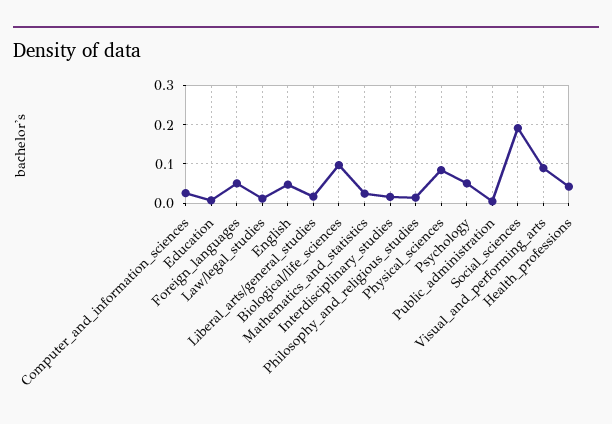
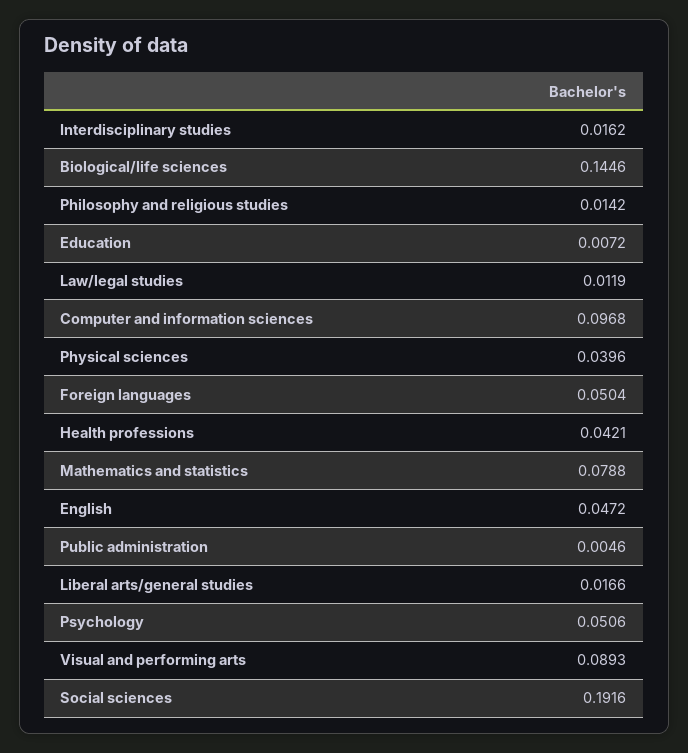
Computer_and_information_sciences: 0.02 -> 0.0968
Biological/life_sciences: 0.1 -> 0.1446
Mathematics_and_statistics: 0.02 -> 0.0788
Physical_sciences: 0.08 -> 0.0396

